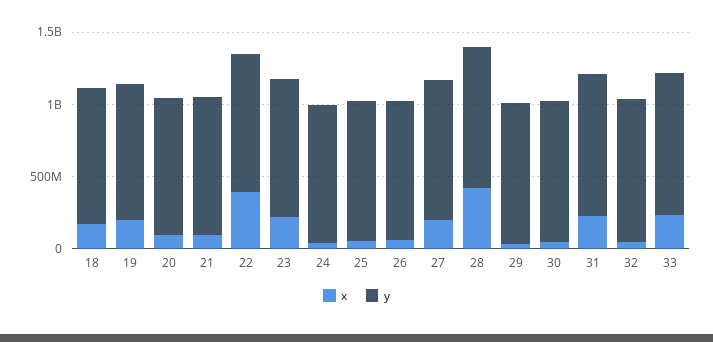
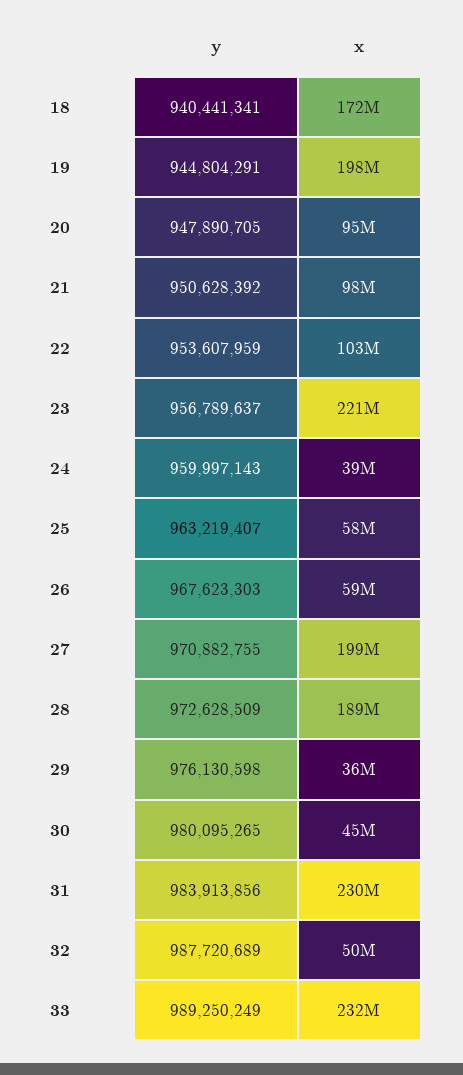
x, 22: 400000000 -> 103000000
x, 28: 400000000 -> 189000000

